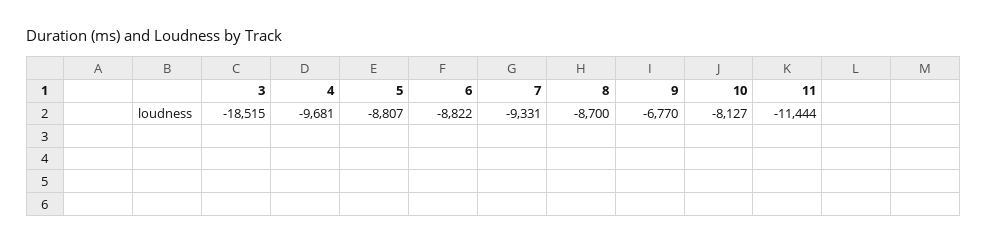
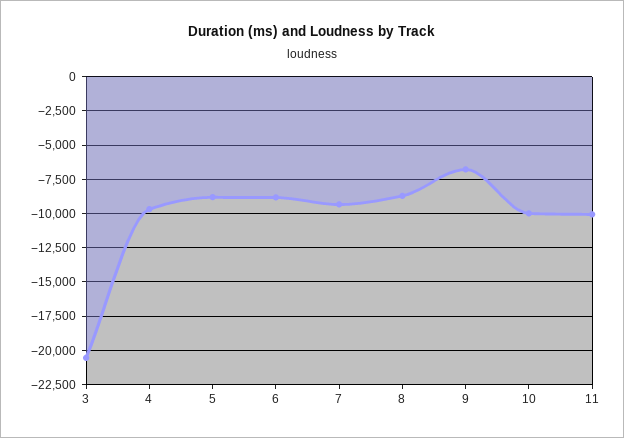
3: -18515 -> -20500
10: -8127 -> -10000
11: -11444 -> -10000

